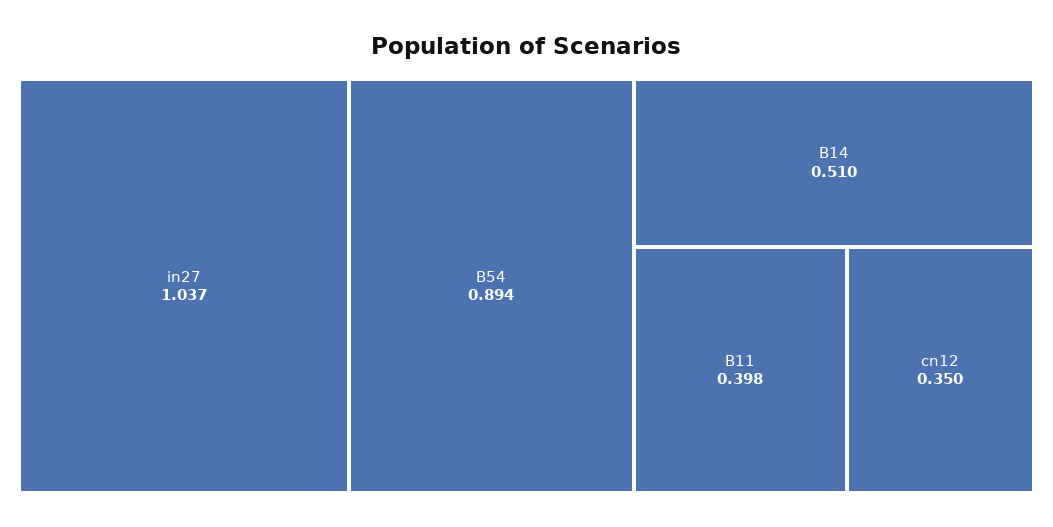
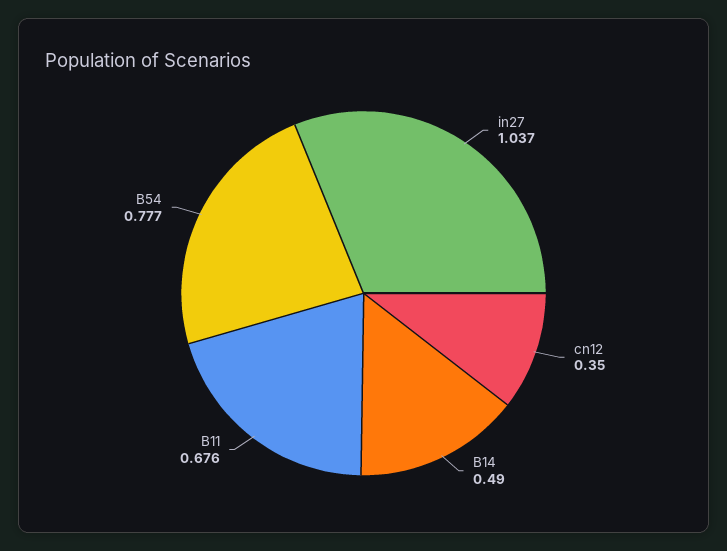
B54: 0.894 -> 0.777
B14: 0.51 -> 0.49
B11: 0.398 -> 0.676

